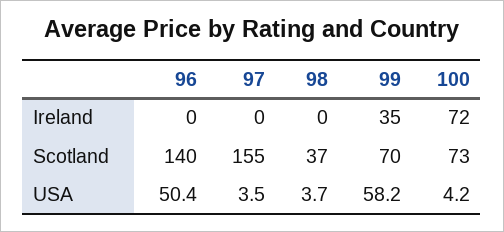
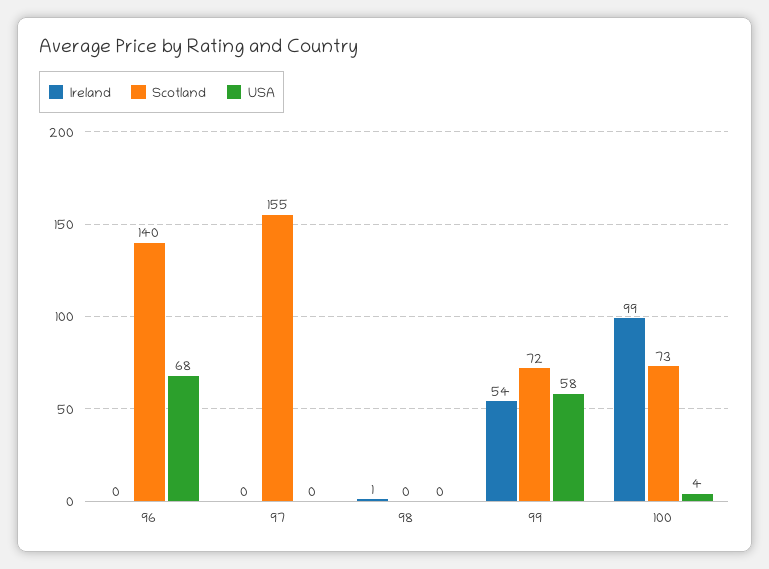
Ireland, 98: 0 -> 1
Ireland, 99: 35 -> 54
Ireland, 100: 72 -> 99
Scotland, 98: 37 -> 0
Scotland, 99: 70 -> 72
USA, 96: 50.4 -> 68
USA, 97: 3.5 -> 0
USA, 98: 3.7 -> 0

